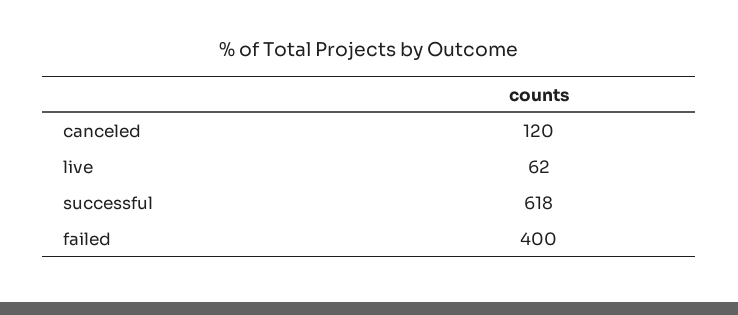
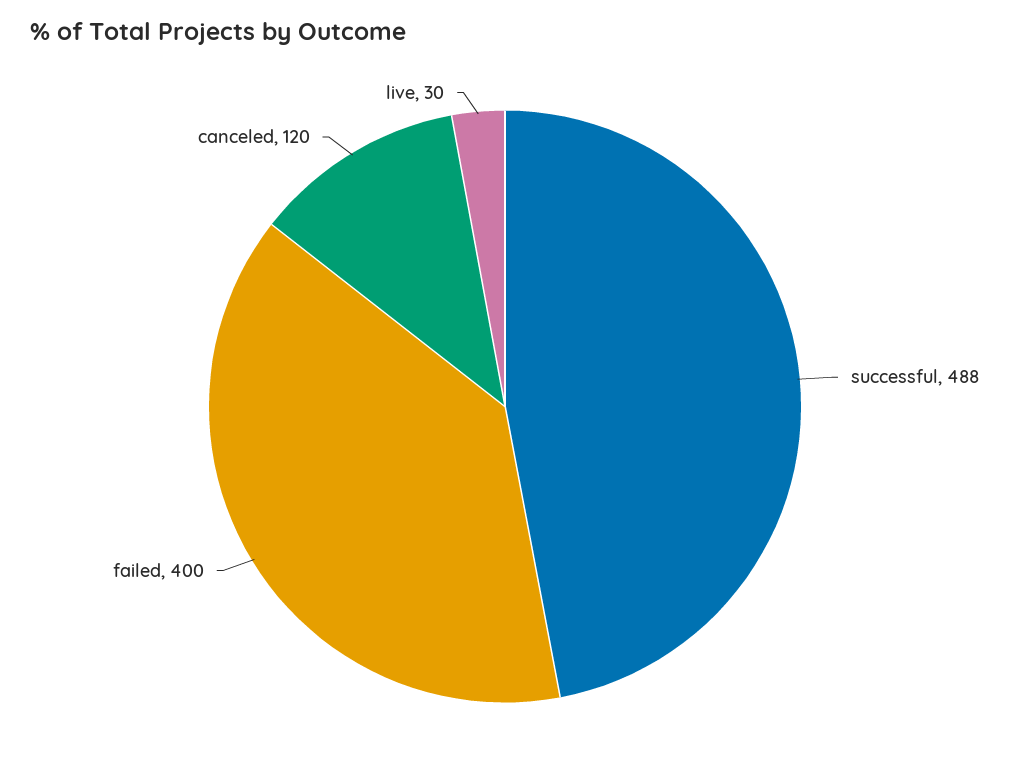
live: 62 -> 30
successful: 618 -> 488

